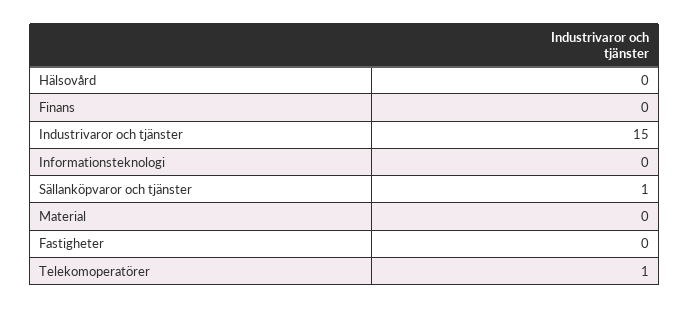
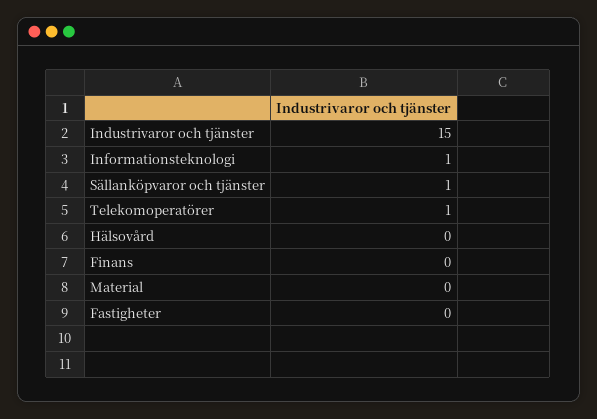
Informationsteknologi: 0 -> 1

